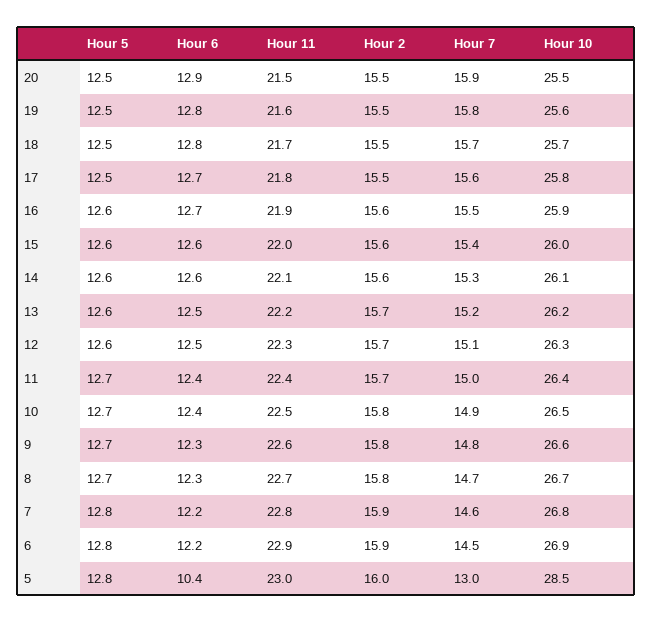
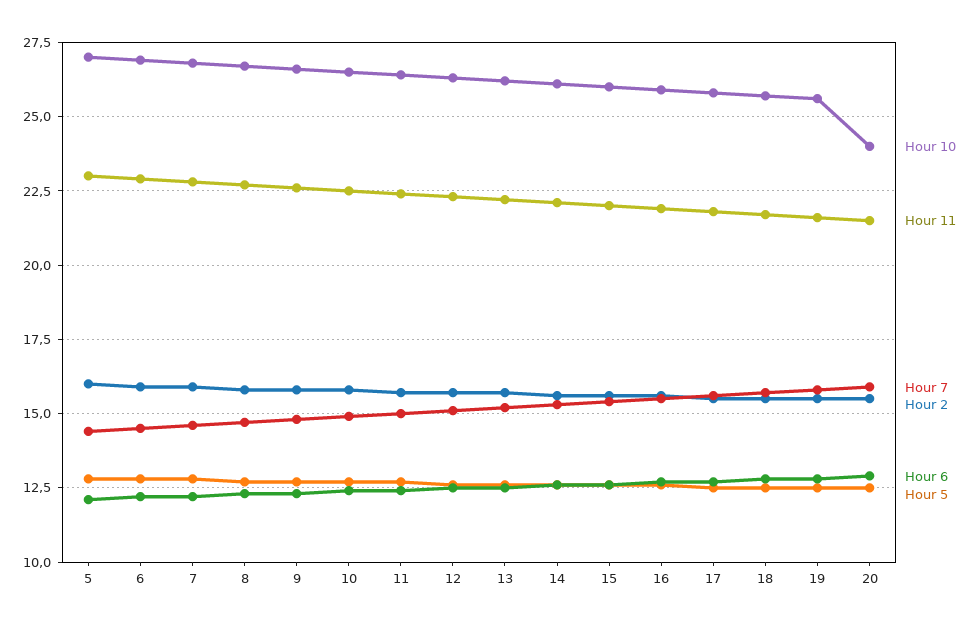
Hour 10, 20: 25.5 -> 24
Hour 6, 5: 10.4 -> 12
Hour 7, 5: 13 -> 14.5
Hour 10, 5: 28.5 -> 27

